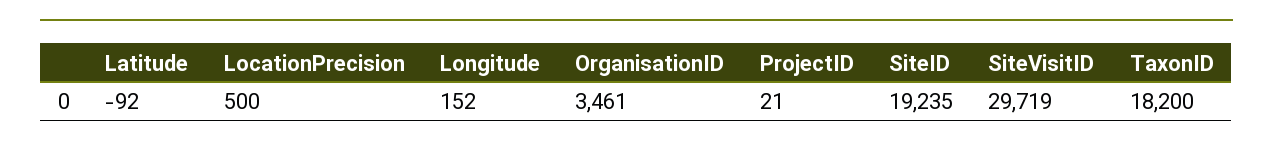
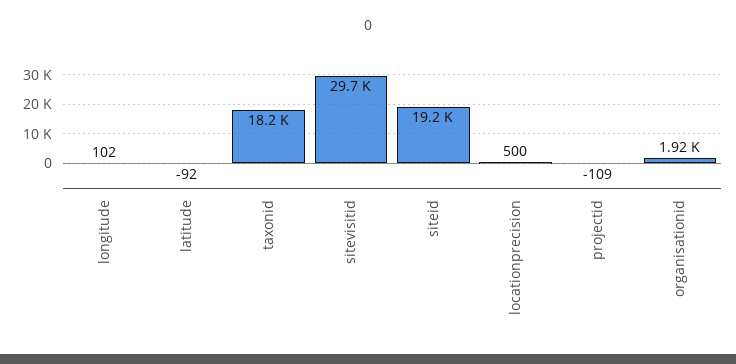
Longitude: 152 -> 102
OrganisationID: 3461 -> 1920
ProjectID: 21 -> -109

